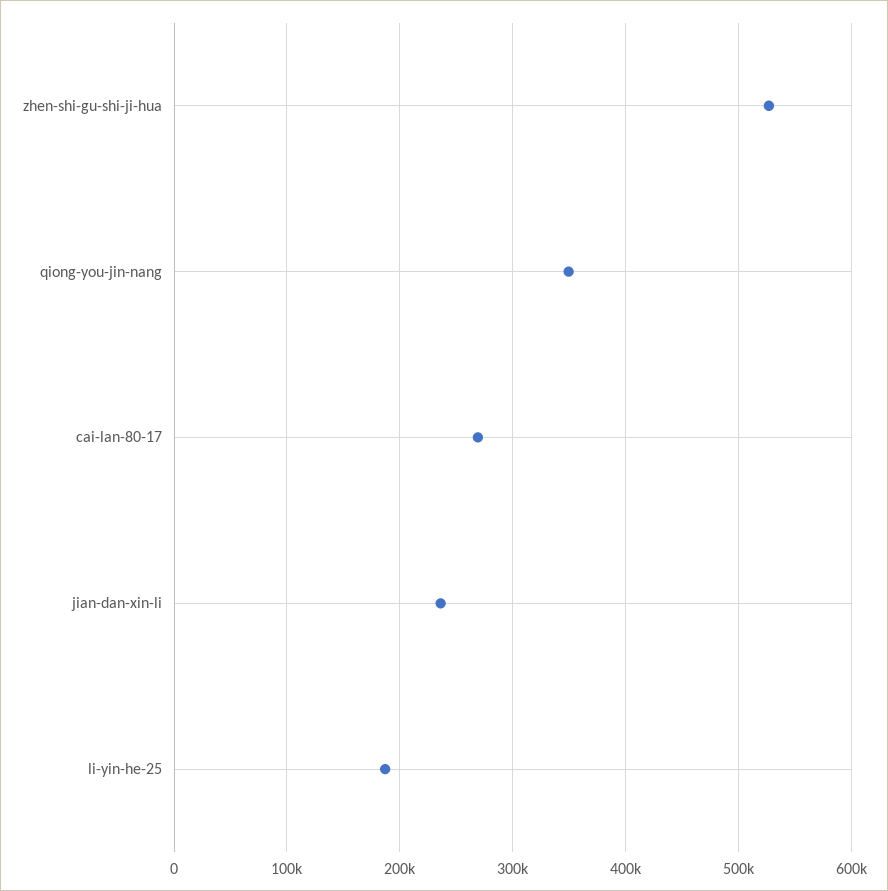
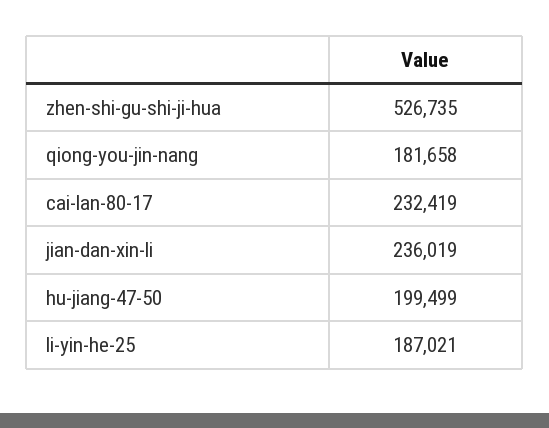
qiong-you-jin-nang: 350000 -> 181658
cai-lan-80-17: 270000 -> 232419
hu-jiang-47-50: none -> 199499

